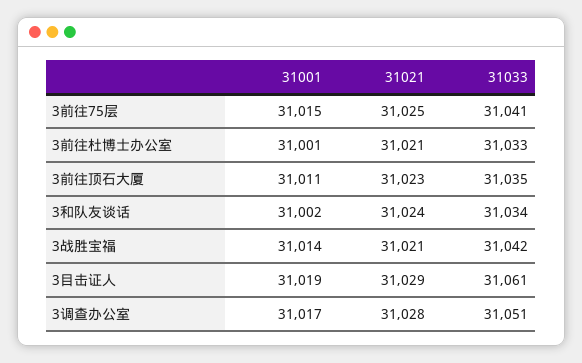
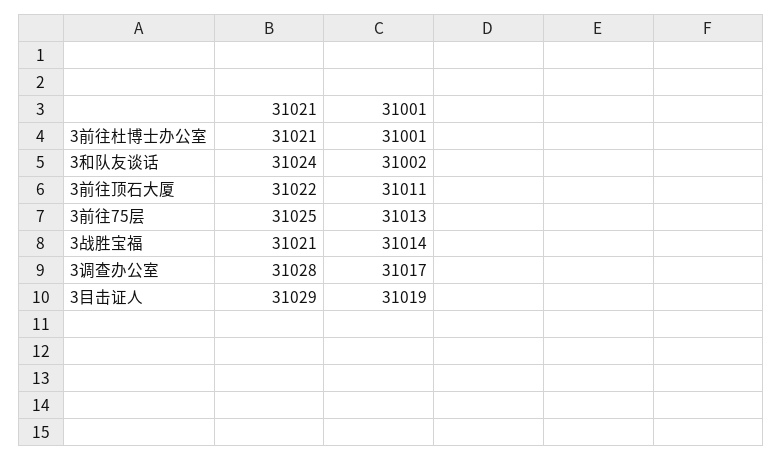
31001, 3前往75层: 31015 -> 31013
31033, 3前往75层: 31041 -> none
31033, 3前往杜博士办公室: 31033 -> none
31021, 3前往顶石大厦: 31023 -> 31022
31033, 3前往顶石大厦: 31035 -> none
31033, 3和队友谈话: 31034 -> none
31033, 3战胜宝福: 31042 -> none
31033, 3目击证人: 31061 -> none
31033, 3调查办公室: 31051 -> none

